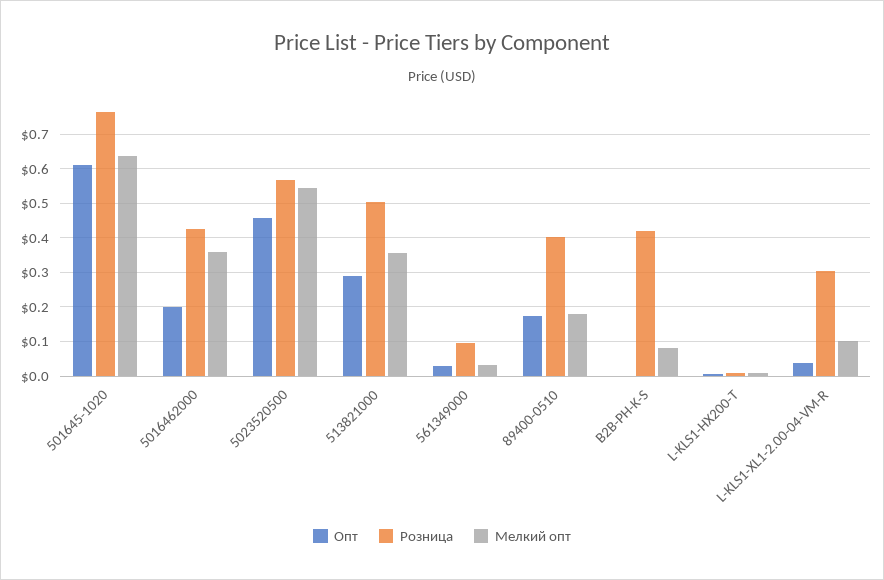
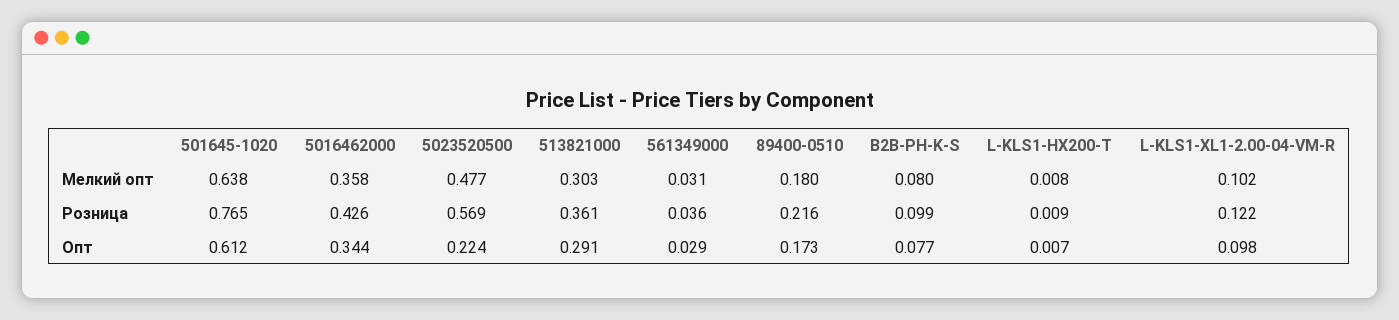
Опт, 5016462000: 0.2 -> 0.344
Опт, 5023520500: 0.46 -> 0.224
Мелкий опт, 5023520500: 0.54 -> 0.477
Розница, 513821000: 0.5 -> 0.361
Мелкий опт, 513821000: 0.36 -> 0.303
Розница, 561349000: 0.1 -> 0.036
Розница, 89400-0510: 0.4 -> 0.216
Опт, B2B-PH-K-S: 0 -> 0.077
Розница, B2B-PH-K-S: 0.42 -> 0.099
Опт, L-KLS1-XL1-2.00-04-VM-R: 0.04 -> 0.098
Розница, L-KLS1-XL1-2.00-04-VM-R: 0.3 -> 0.122

